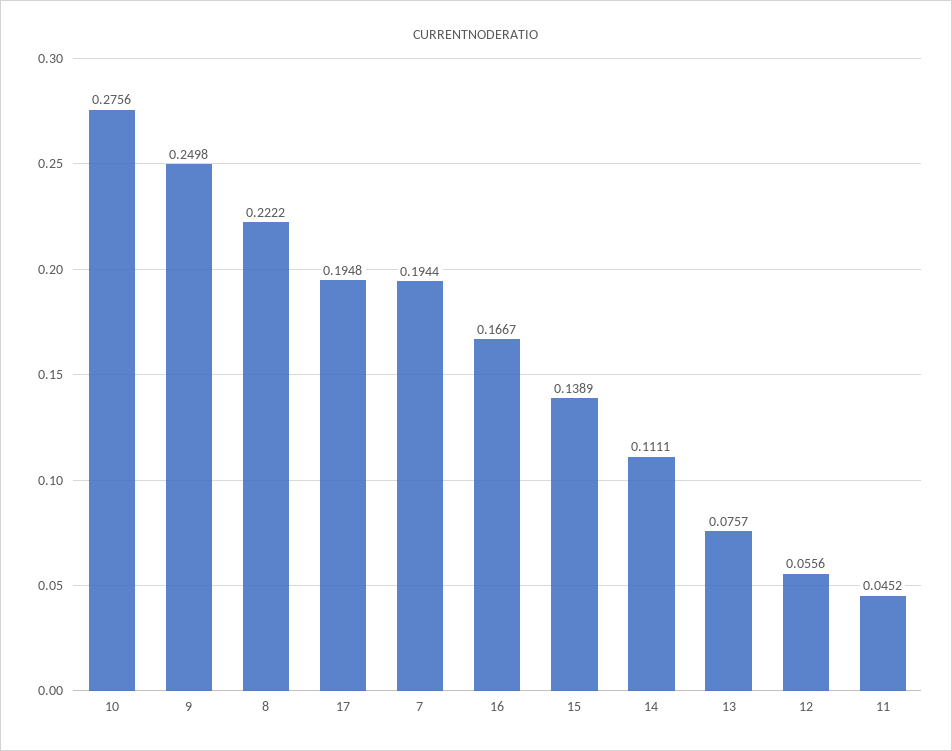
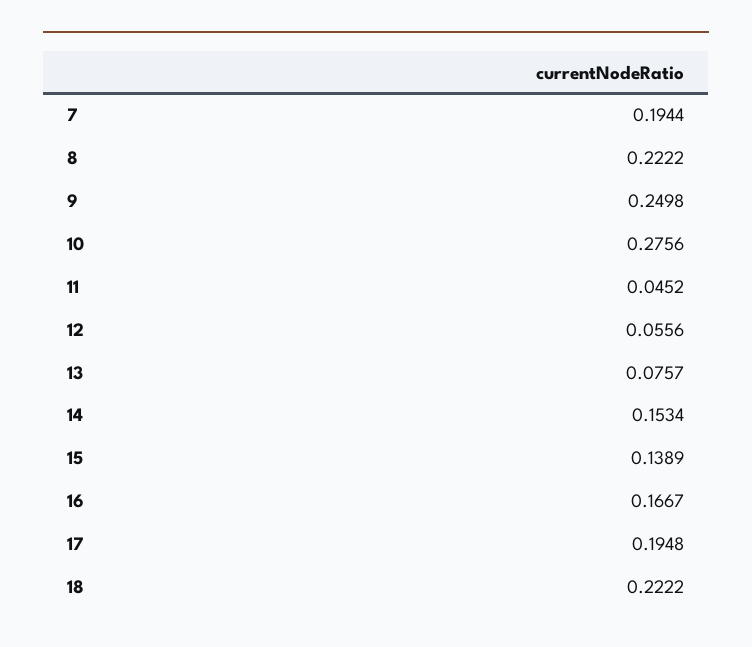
14: 0.1111 -> 0.1534
18: none -> 0.2222

